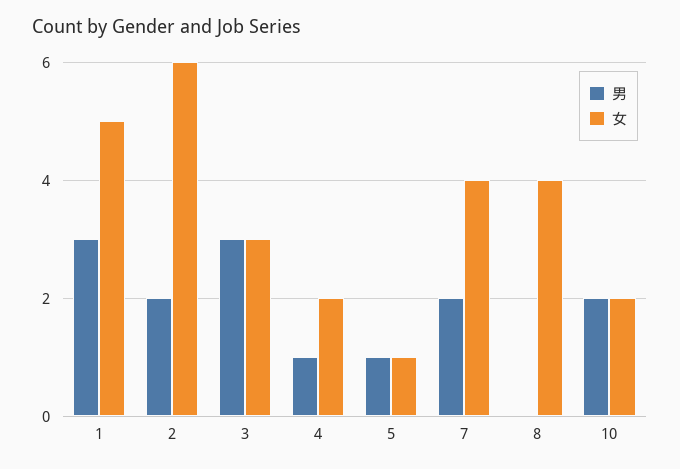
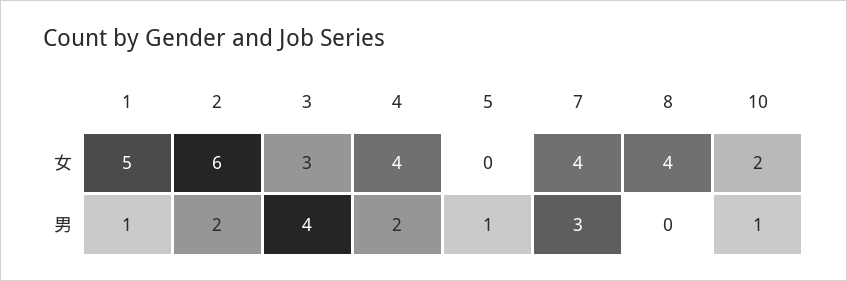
男, 1: 3 -> 1
男, 3: 3 -> 4
男, 4: 1 -> 2
女, 4: 2 -> 4
女, 5: 1 -> 0
男, 7: 2 -> 3
男, 10: 2 -> 1

